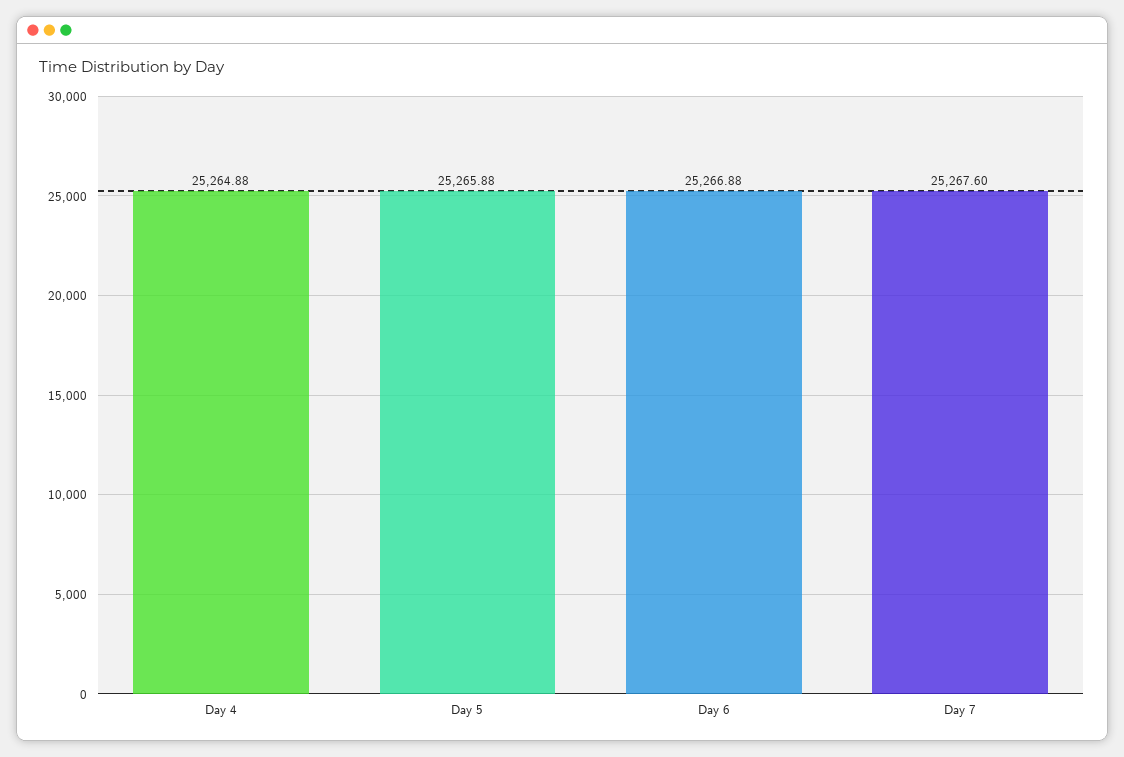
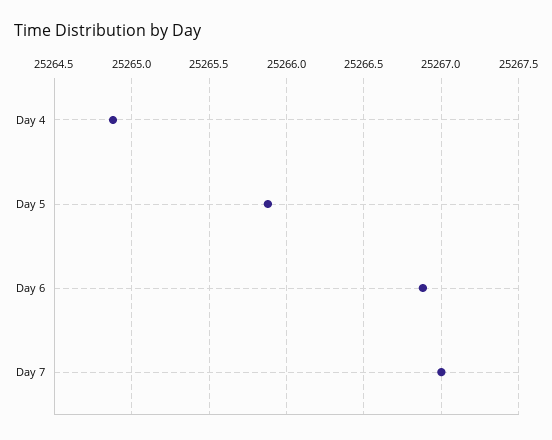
Day 7: 25267.6 -> 25267

